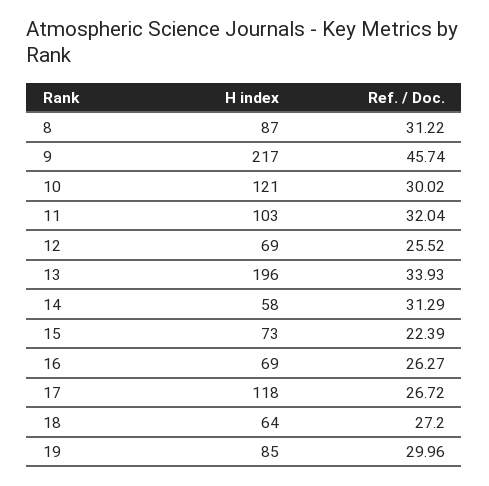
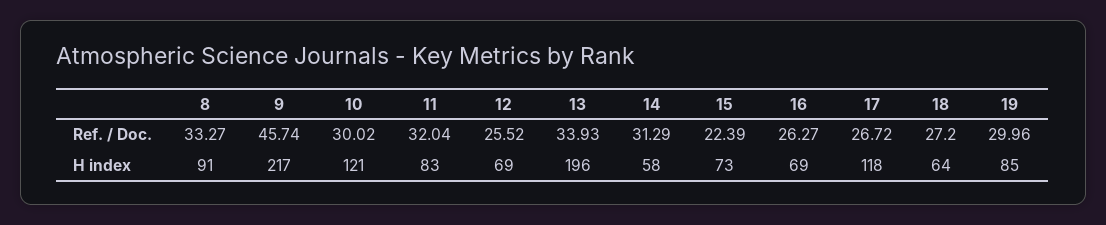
H index, 8: 87 -> 91
Ref. / Doc., 8: 31.22 -> 33.27
H index, 11: 103 -> 83

